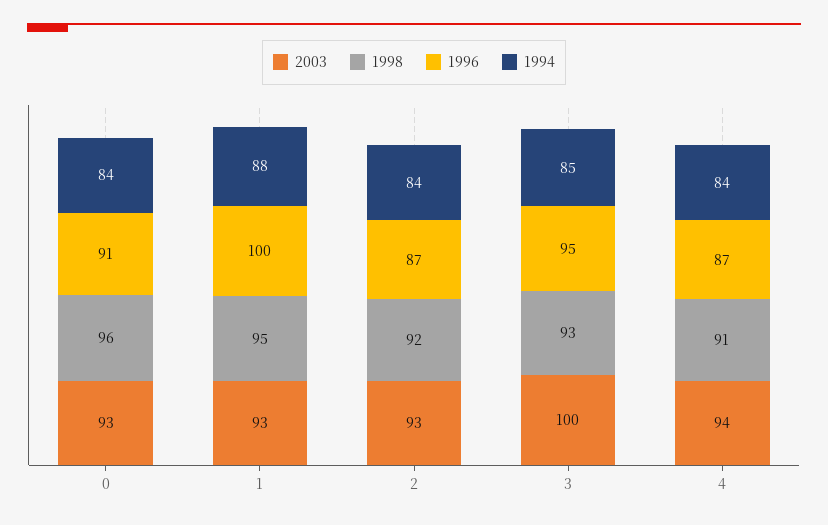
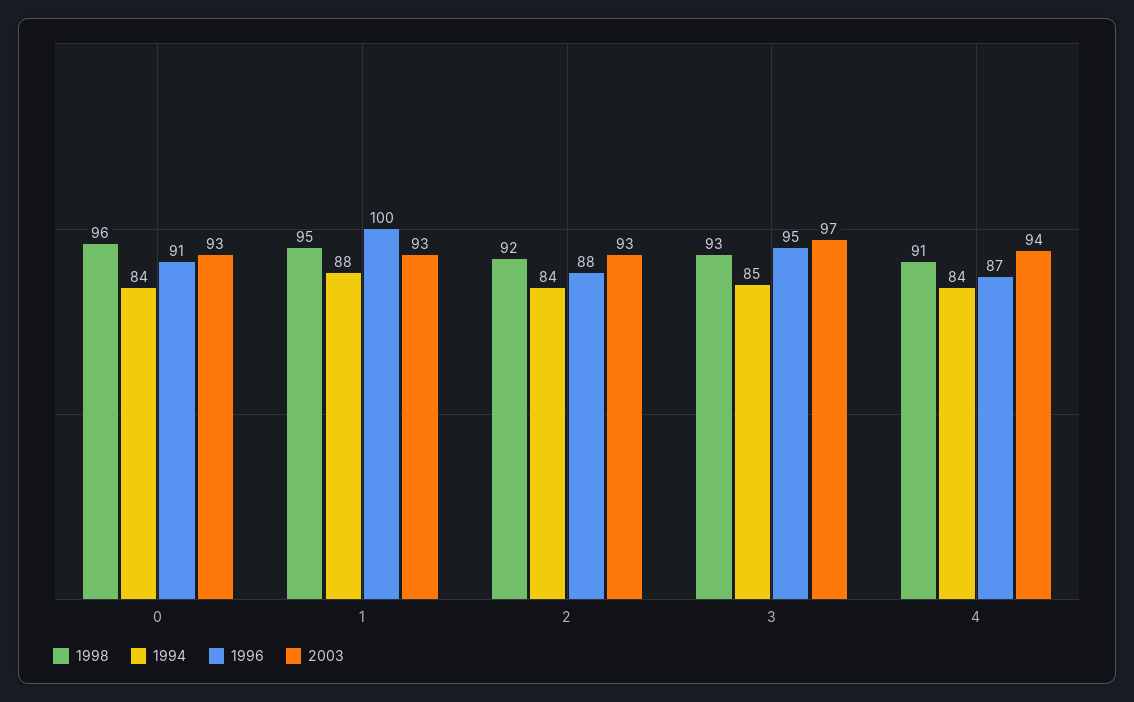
1996, 2: 87 -> 88
2003, 3: 100 -> 97

